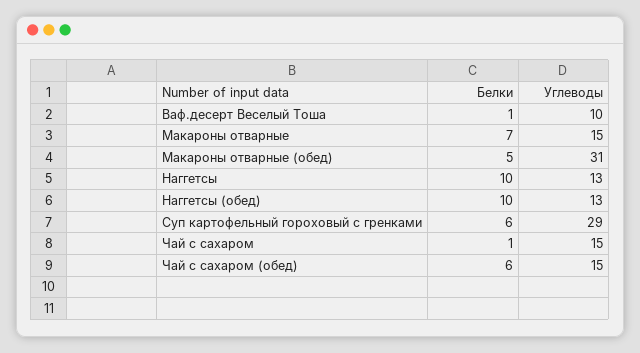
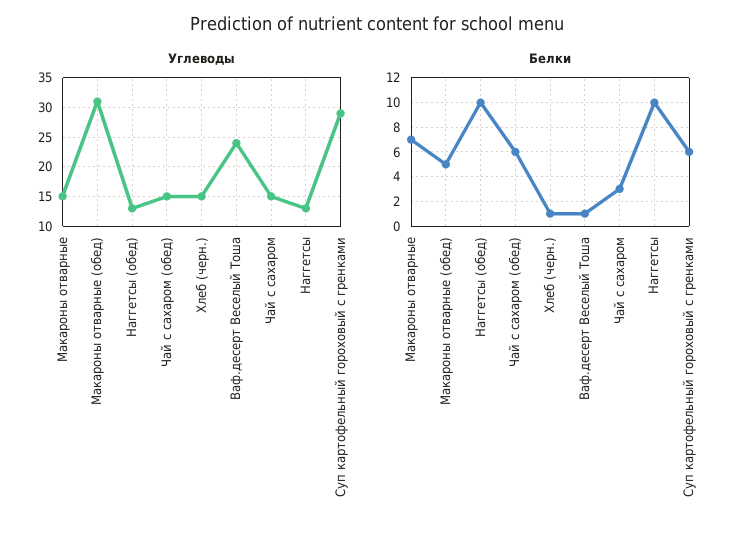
Углеводы, Ваф.десерт Веселый Тоша: 10 -> 25
Белки, Чай с сахаром: 1 -> 3
Углеводы, Хлеб (черн.): none -> 15
Белки, Хлеб (черн.): none -> 1

